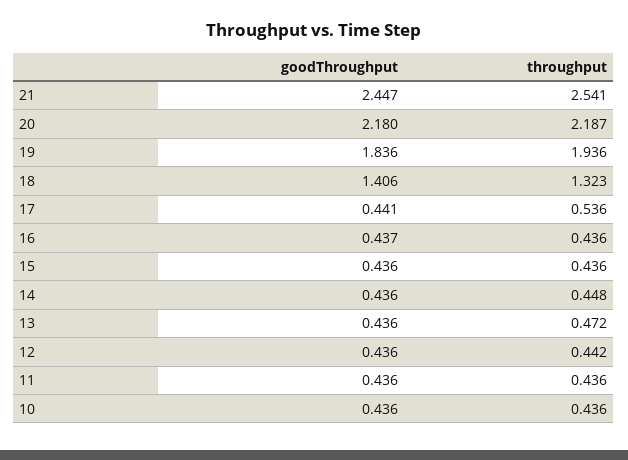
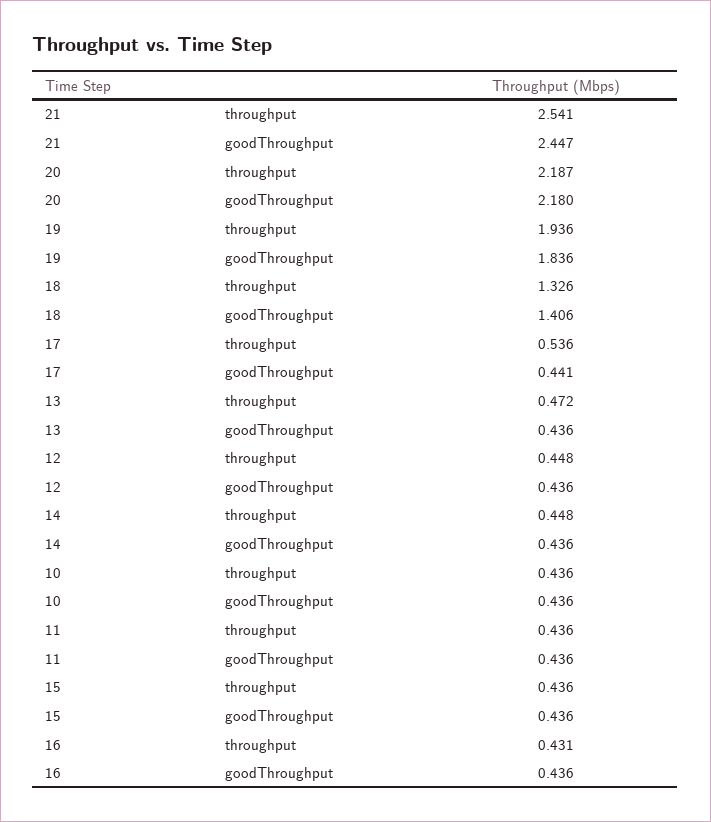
throughput, 18: 1.323 -> 1.326
goodThroughput, 16: 0.437 -> 0.436
throughput, 16: 0.436 -> 0.431
throughput, 12: 0.442 -> 0.448

